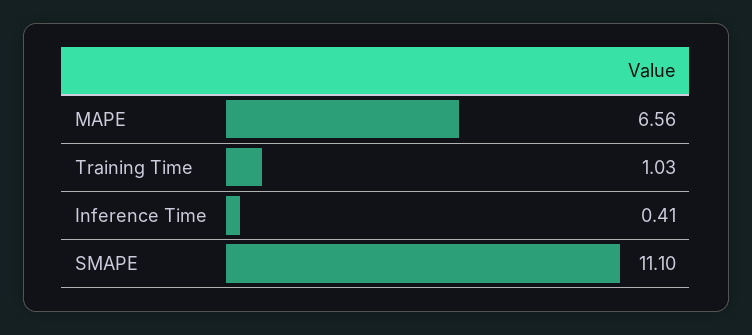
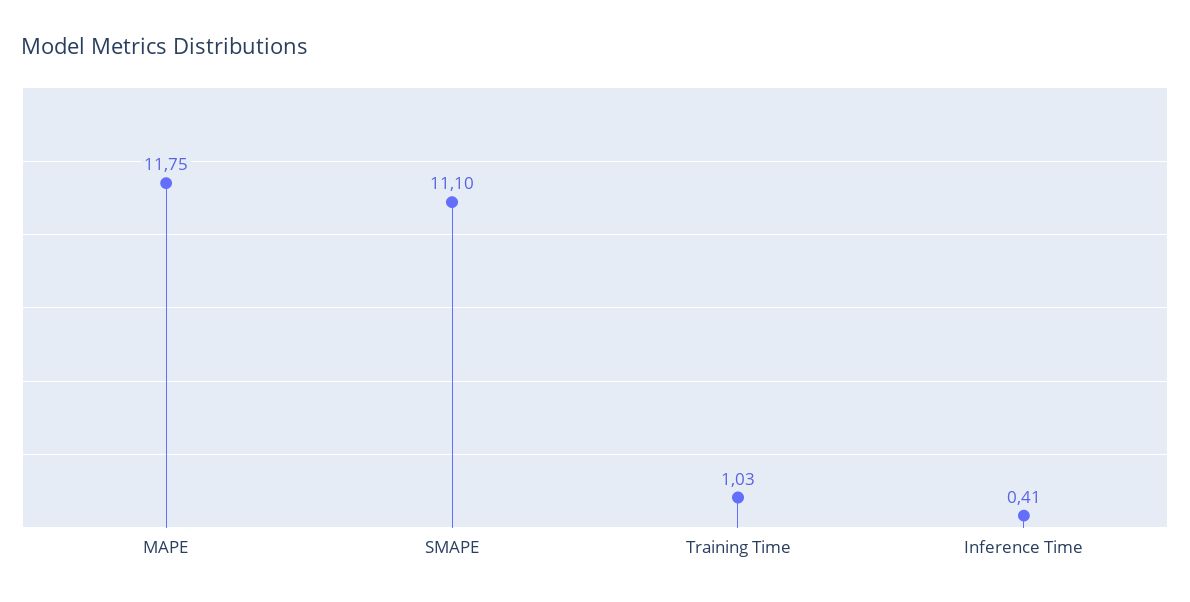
MAPE: 6.56 -> 11.75

